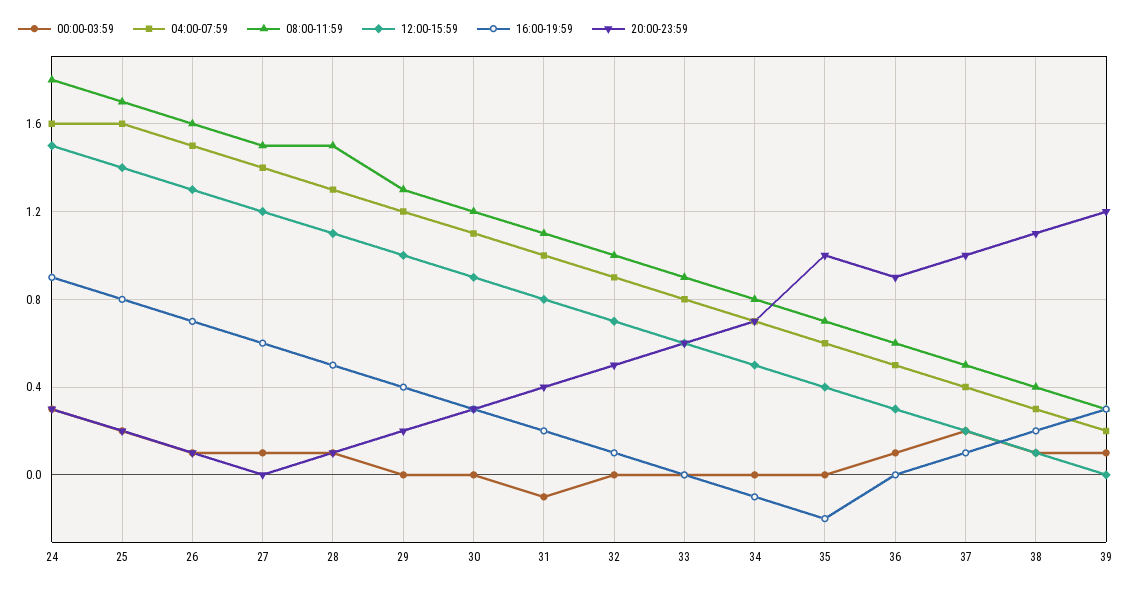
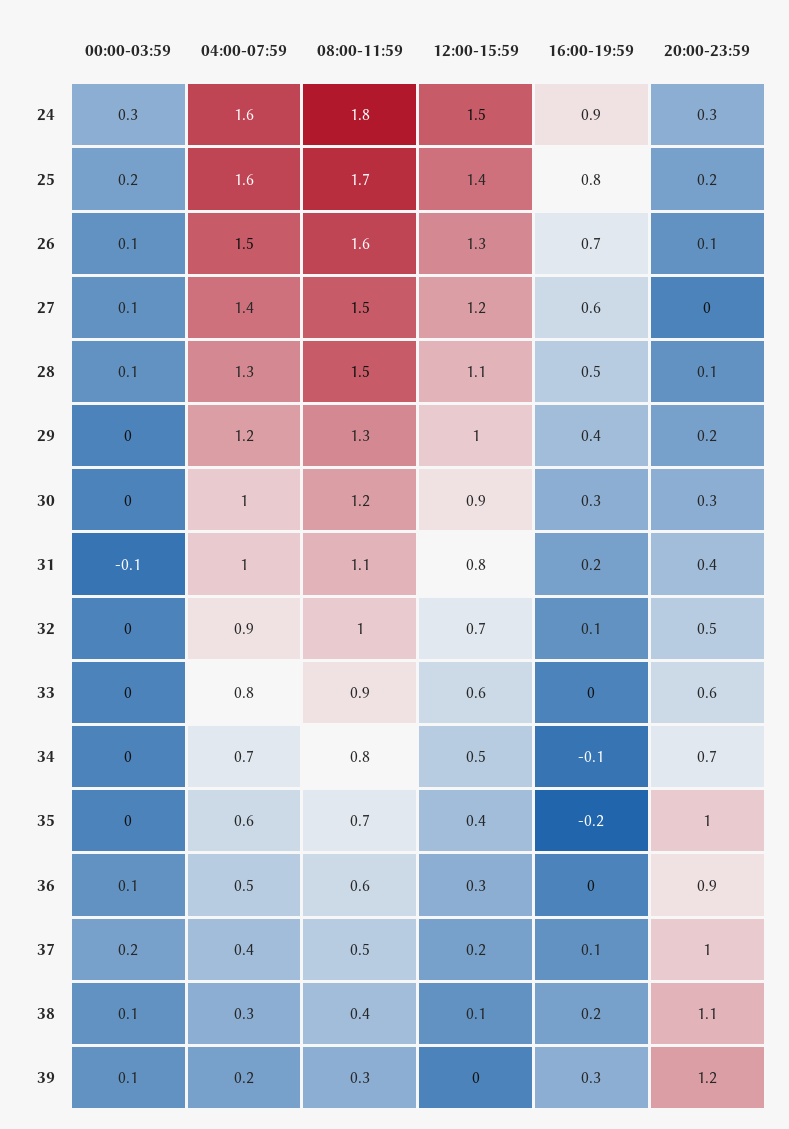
04:00-07:59, 30: 1.1 -> 1

